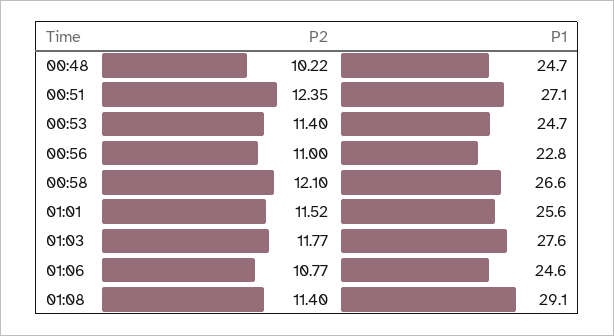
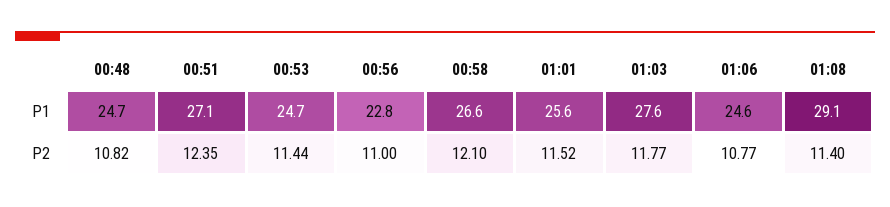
P2, 00:48: 10.22 -> 10.82
P2, 00:53: 11.4 -> 11.44

